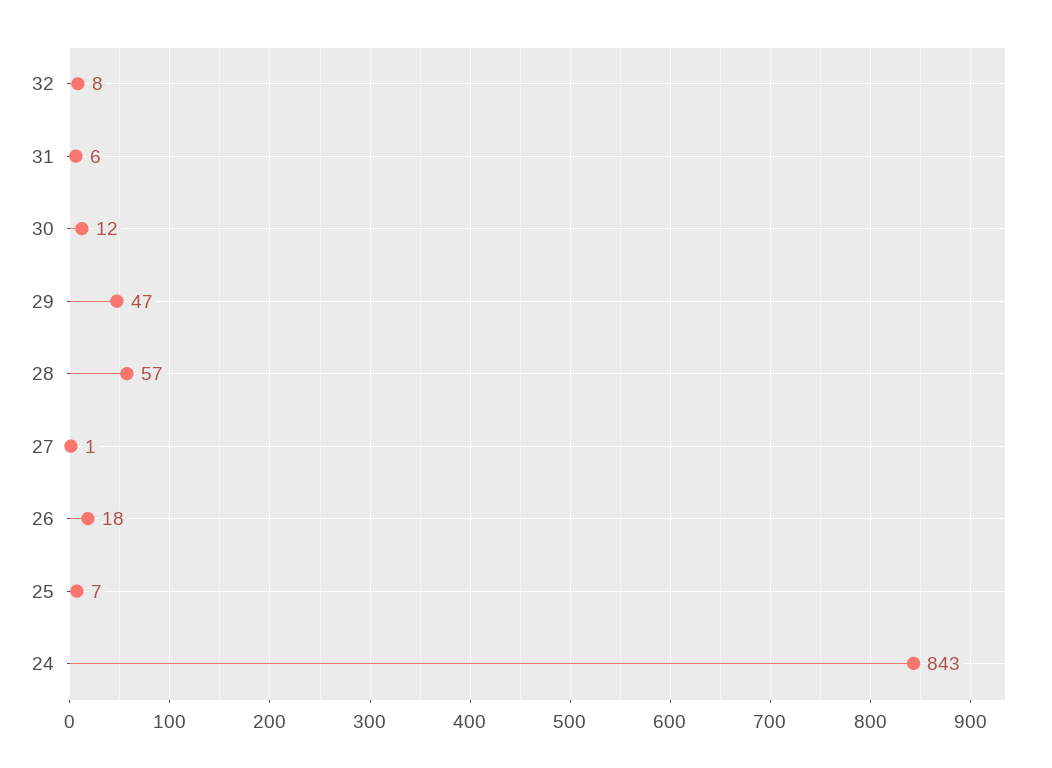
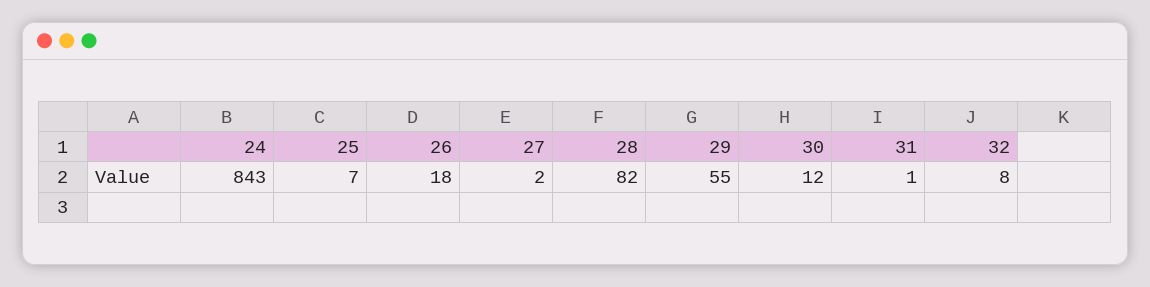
31: 6 -> 1
29: 47 -> 55
28: 57 -> 82
27: 1 -> 2

